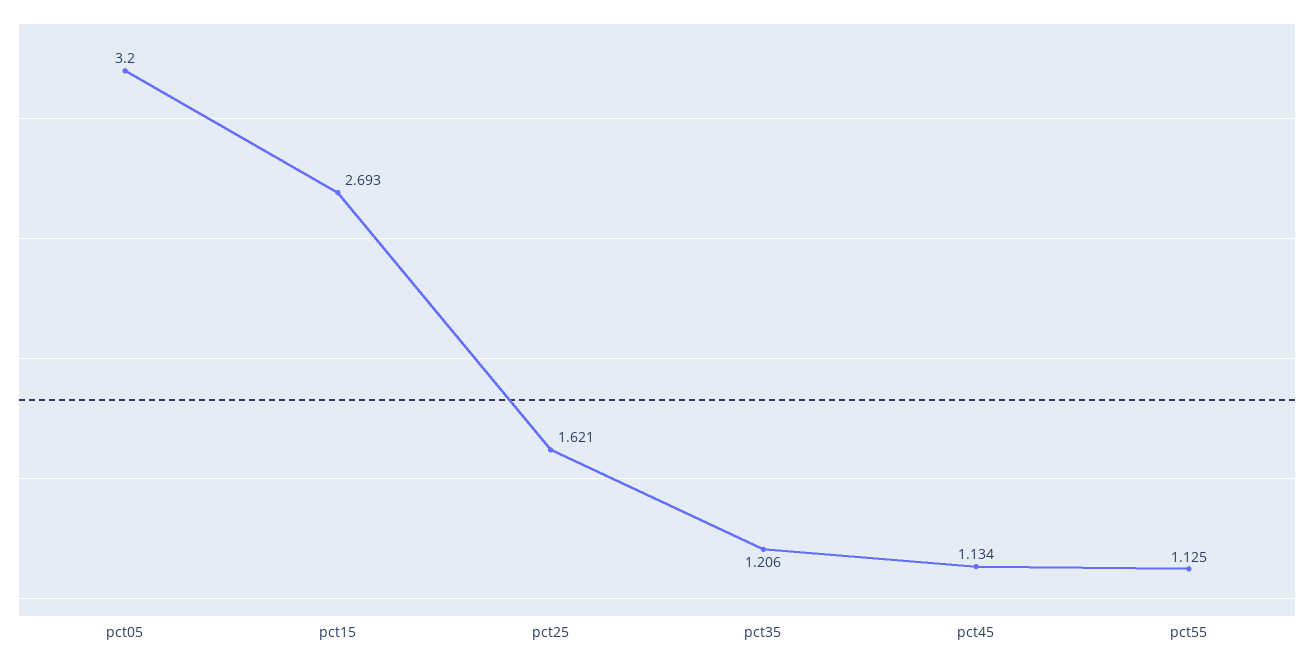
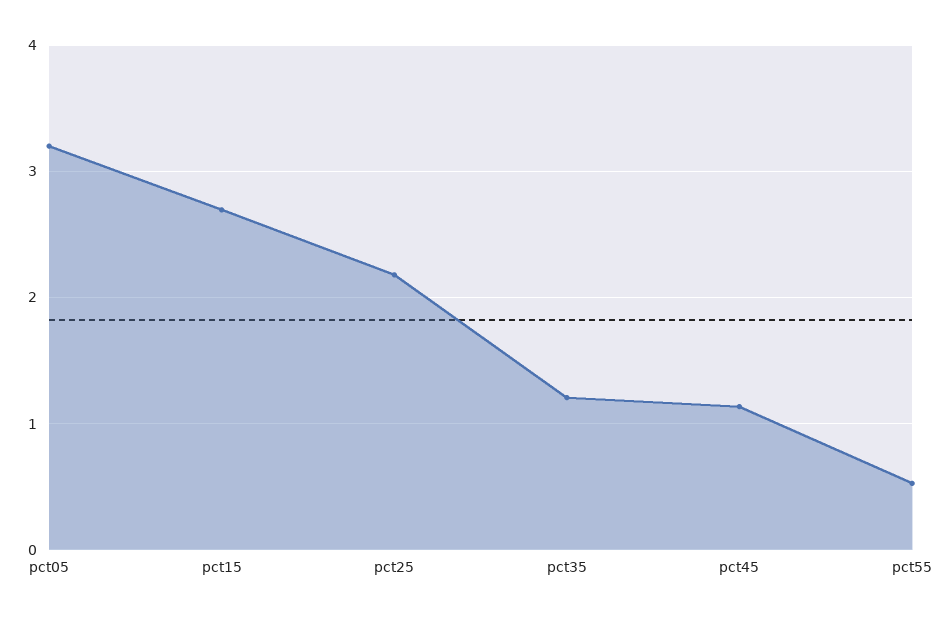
pct25: 1.621 -> 2.2
pct55: 1.125 -> 0.5

